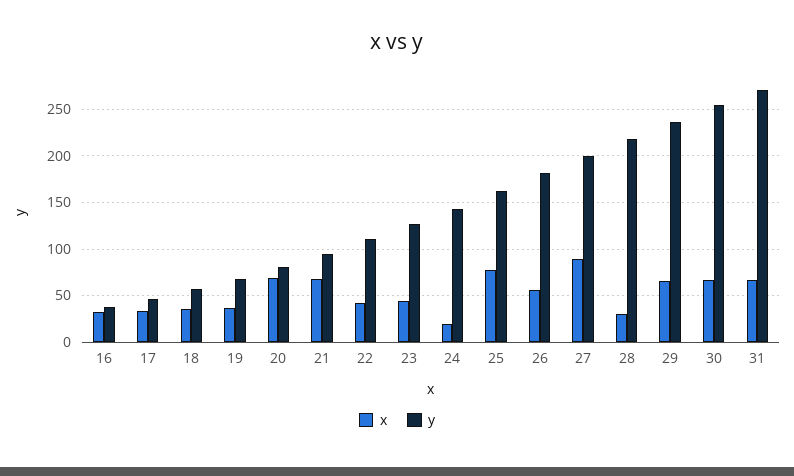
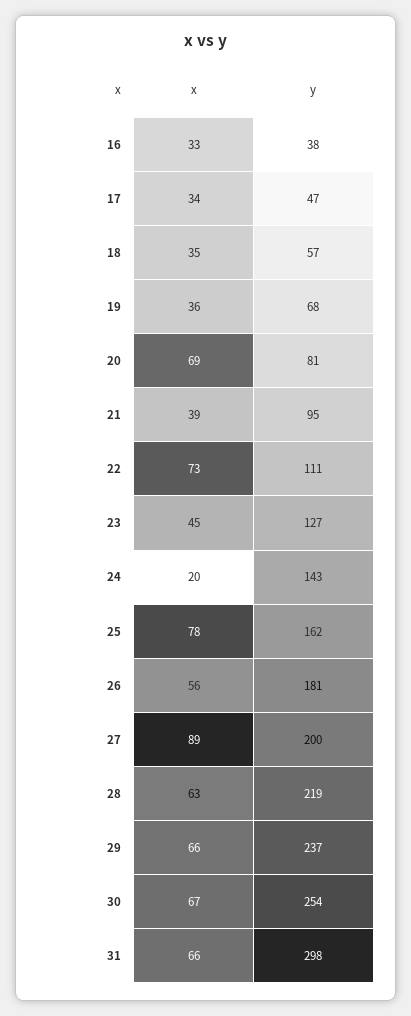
x, 21: 70 -> 39
x, 22: 40 -> 73
x, 28: 30 -> 63
y, 31: 270 -> 298

